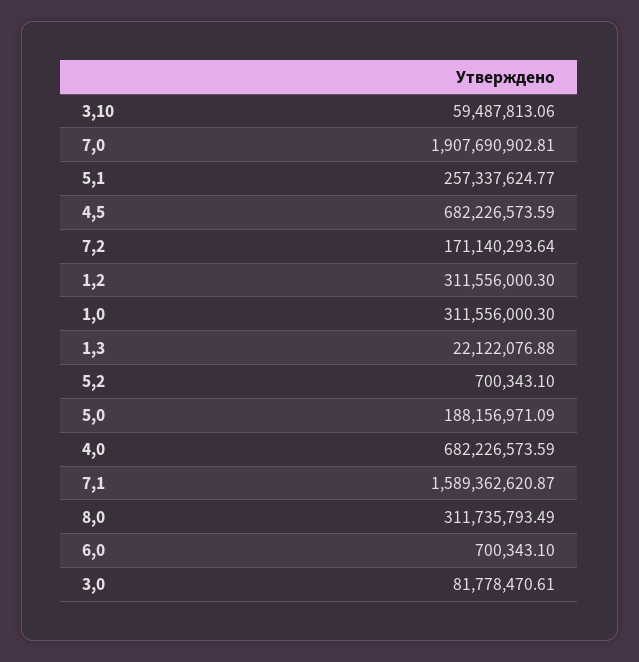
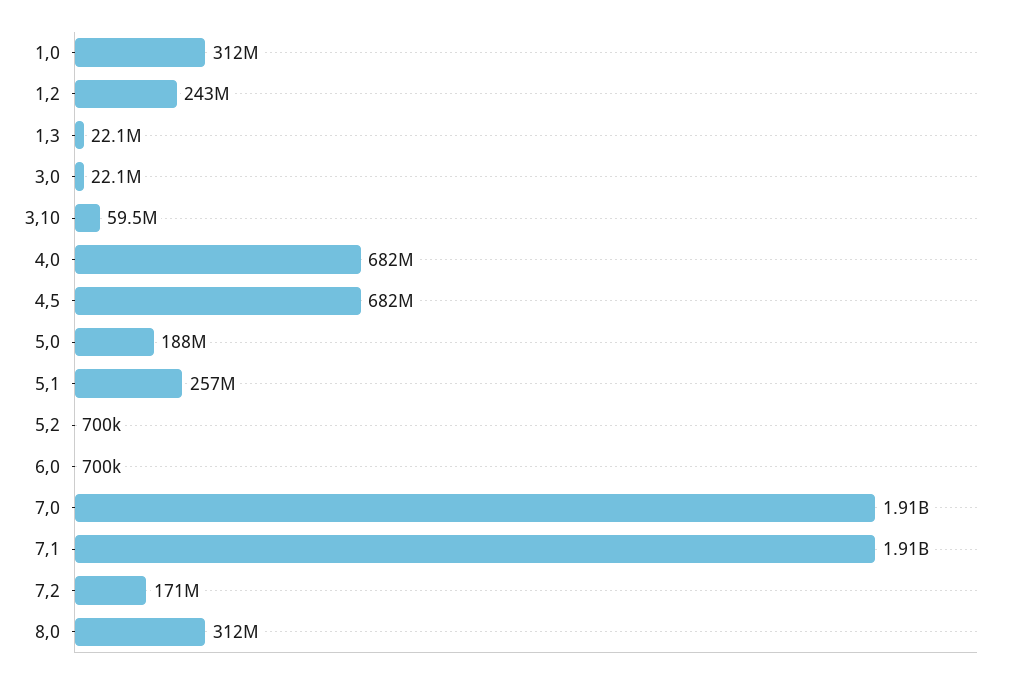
1,2: 311556000.3 -> 243000000
7,1: 1589362620.87 -> 1910000000
3,0: 81778470.61 -> 22100000

